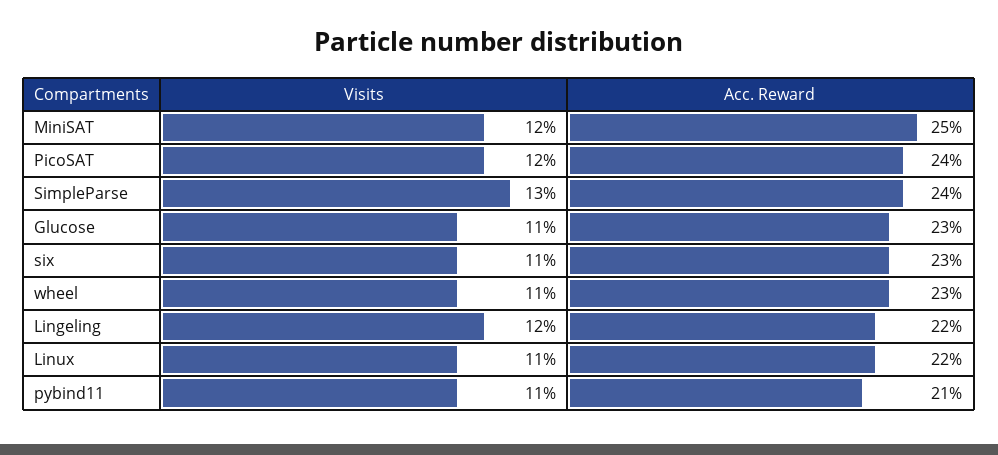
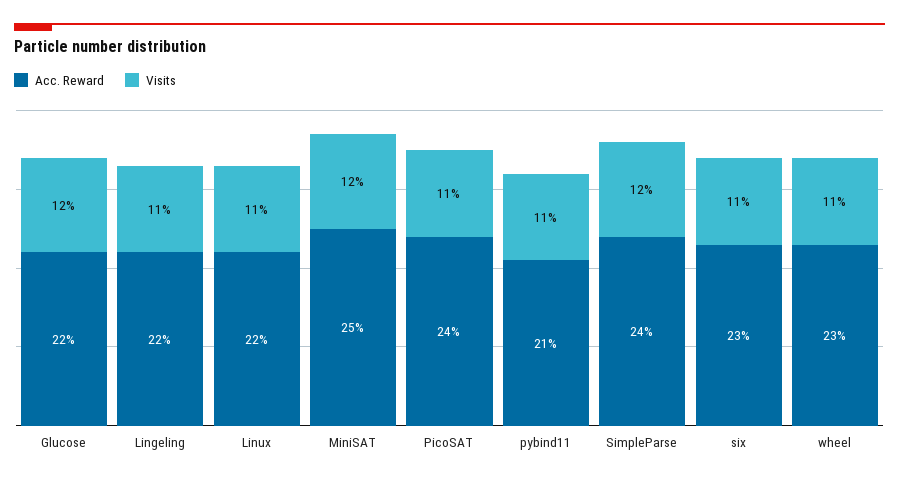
Visits, PicoSAT: 12 -> 11
Visits, SimpleParse: 13 -> 12
Visits, Glucose: 11 -> 12
Acc. Reward, Glucose: 23 -> 22
Visits, Lingeling: 12 -> 11

